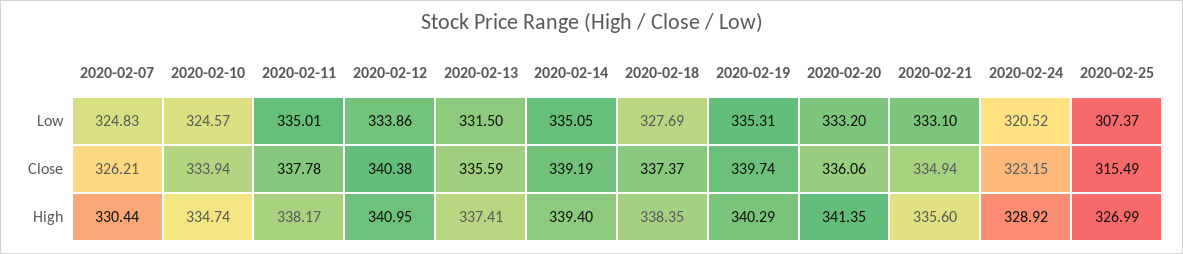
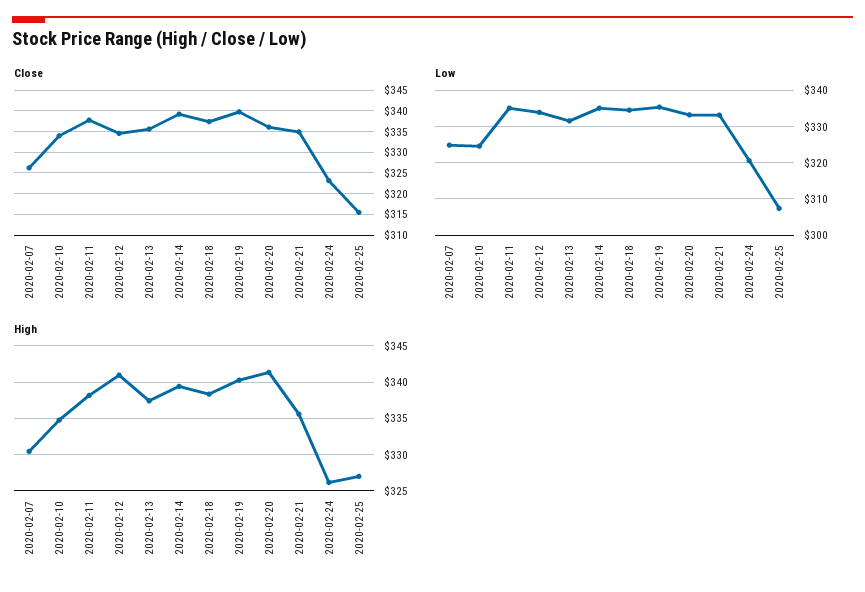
Low, 2020-02-18: 327.69 -> 334
Close, 2020-02-12: 340.38 -> 335
High, 2020-02-24: 328.92 -> 326

